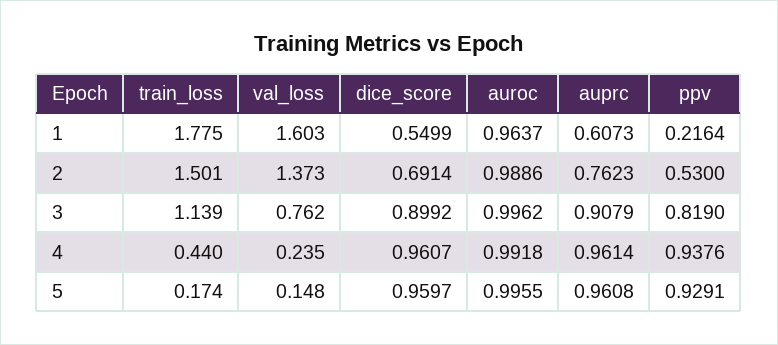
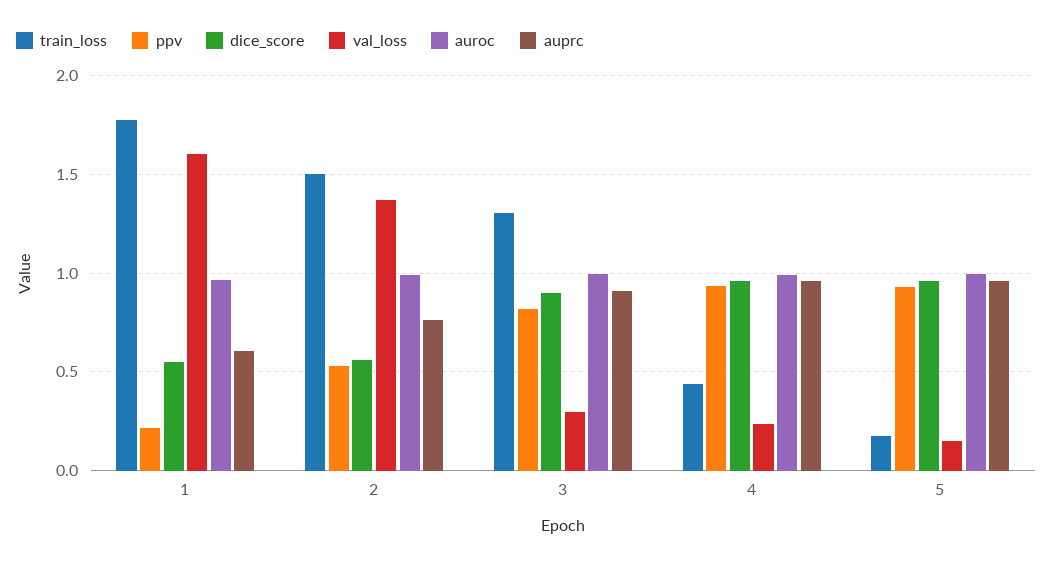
dice_score, 2: 0.6914 -> 0.55
train_loss, 3: 1.139 -> 1.3
val_loss, 3: 0.762 -> 0.3

